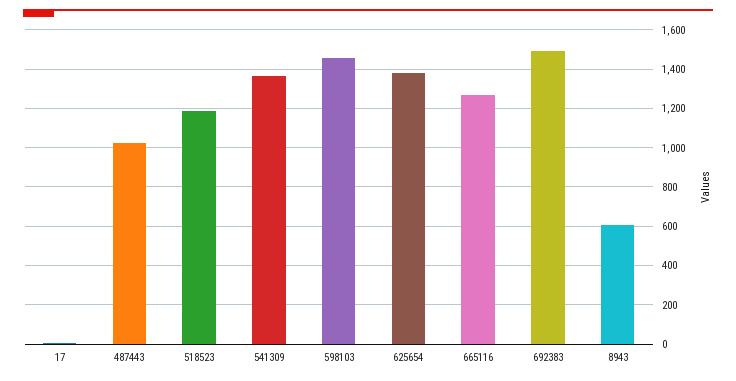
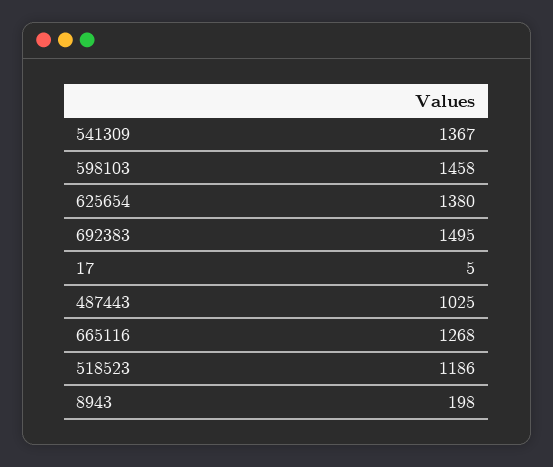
8943: 600 -> 198

